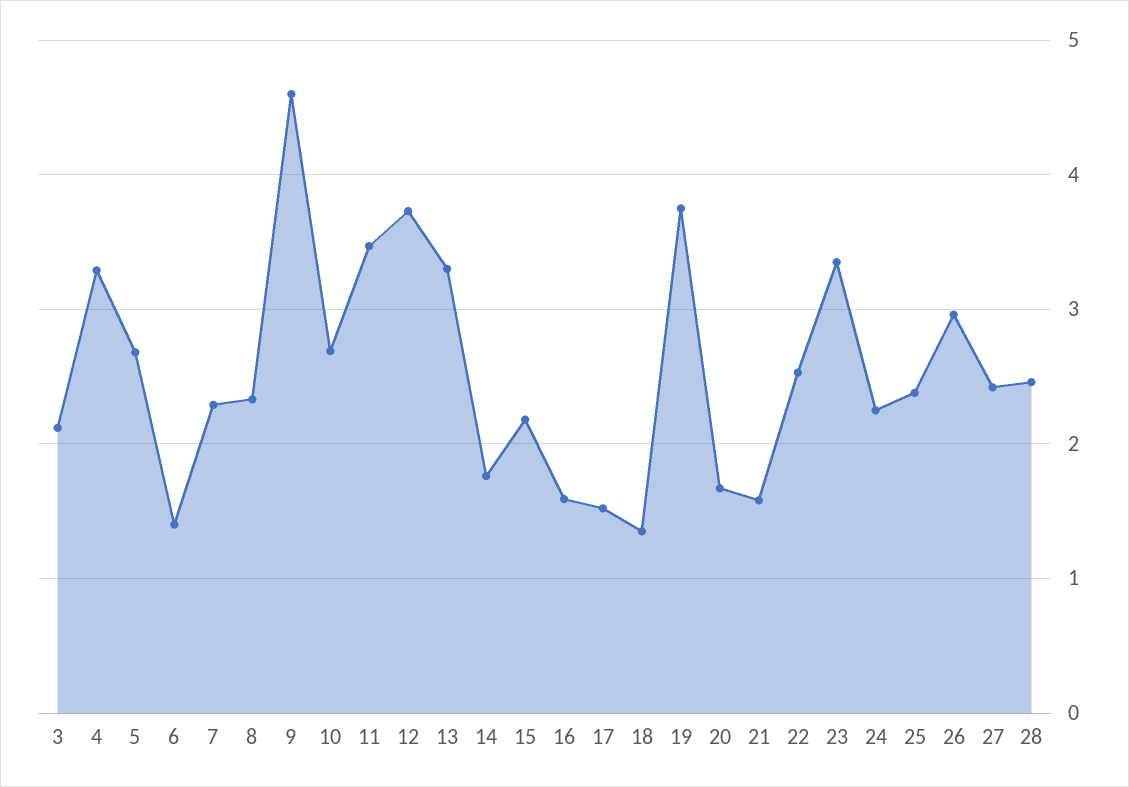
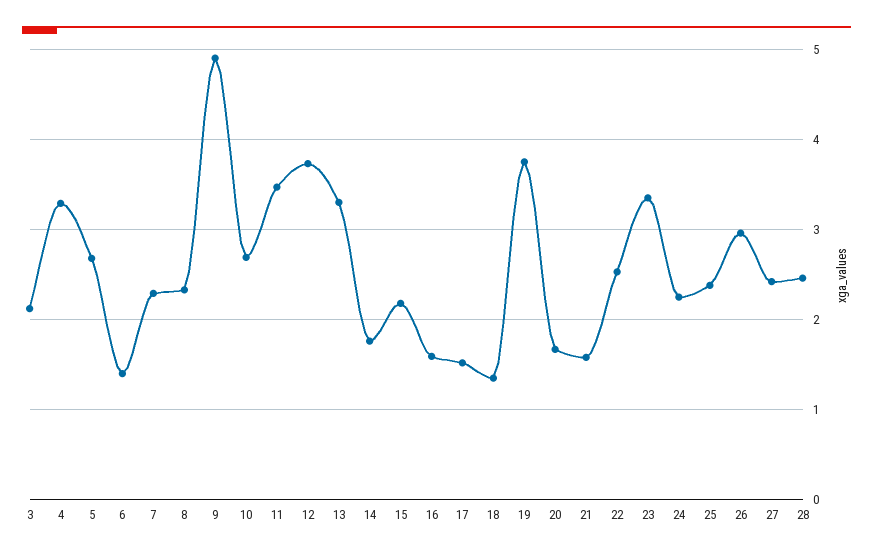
9: 4.6 -> 4.9

